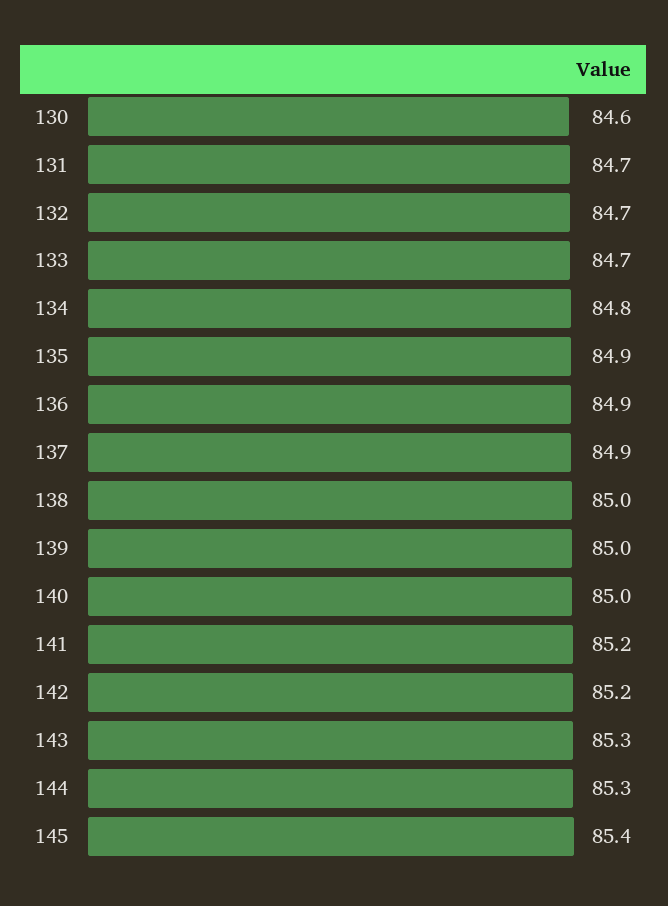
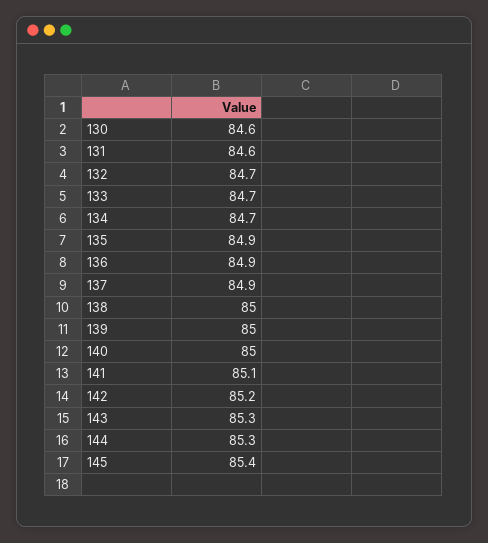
131: 84.7 -> 84.6
134: 84.8 -> 84.7
141: 85.2 -> 85.1

